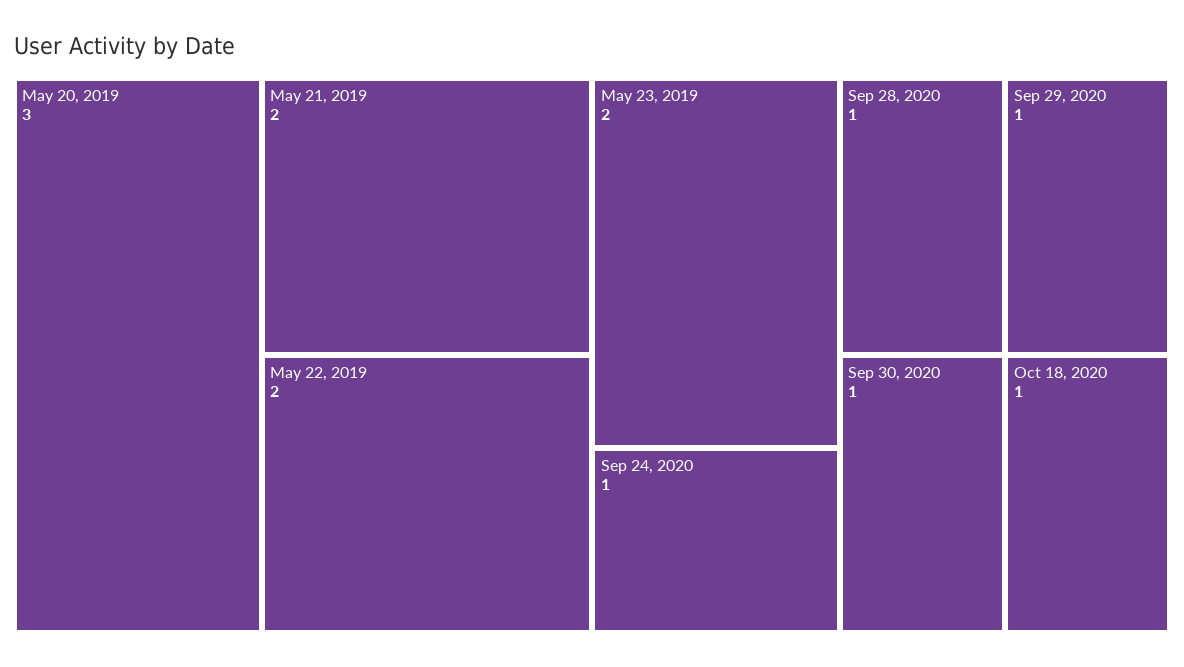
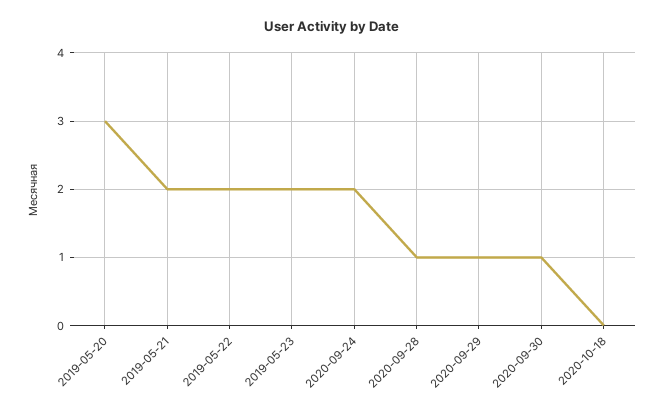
Sep 24, 2020: 1 -> 2
Oct 18, 2020: 1 -> 0

